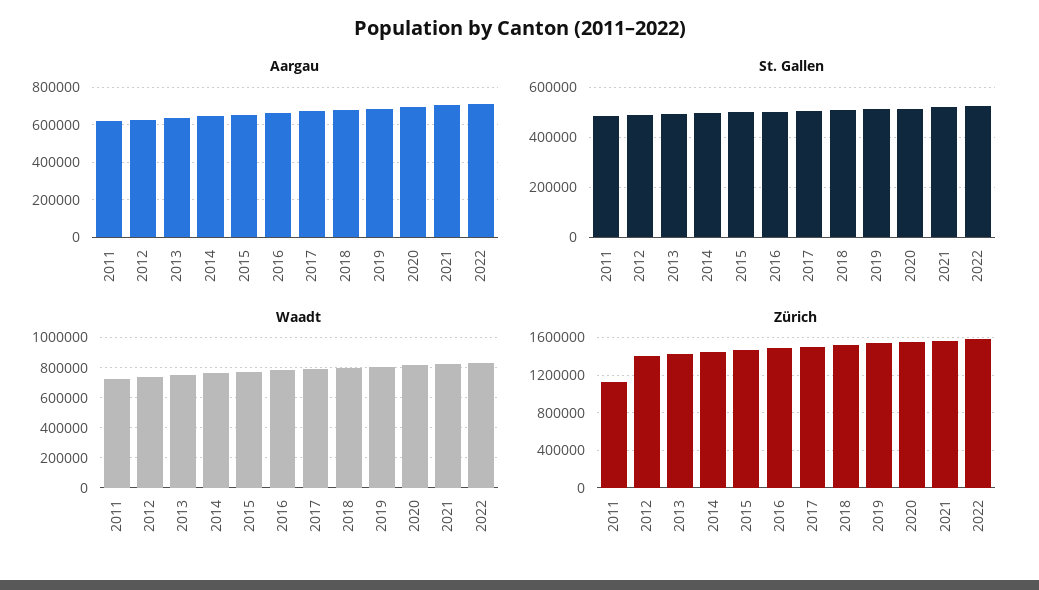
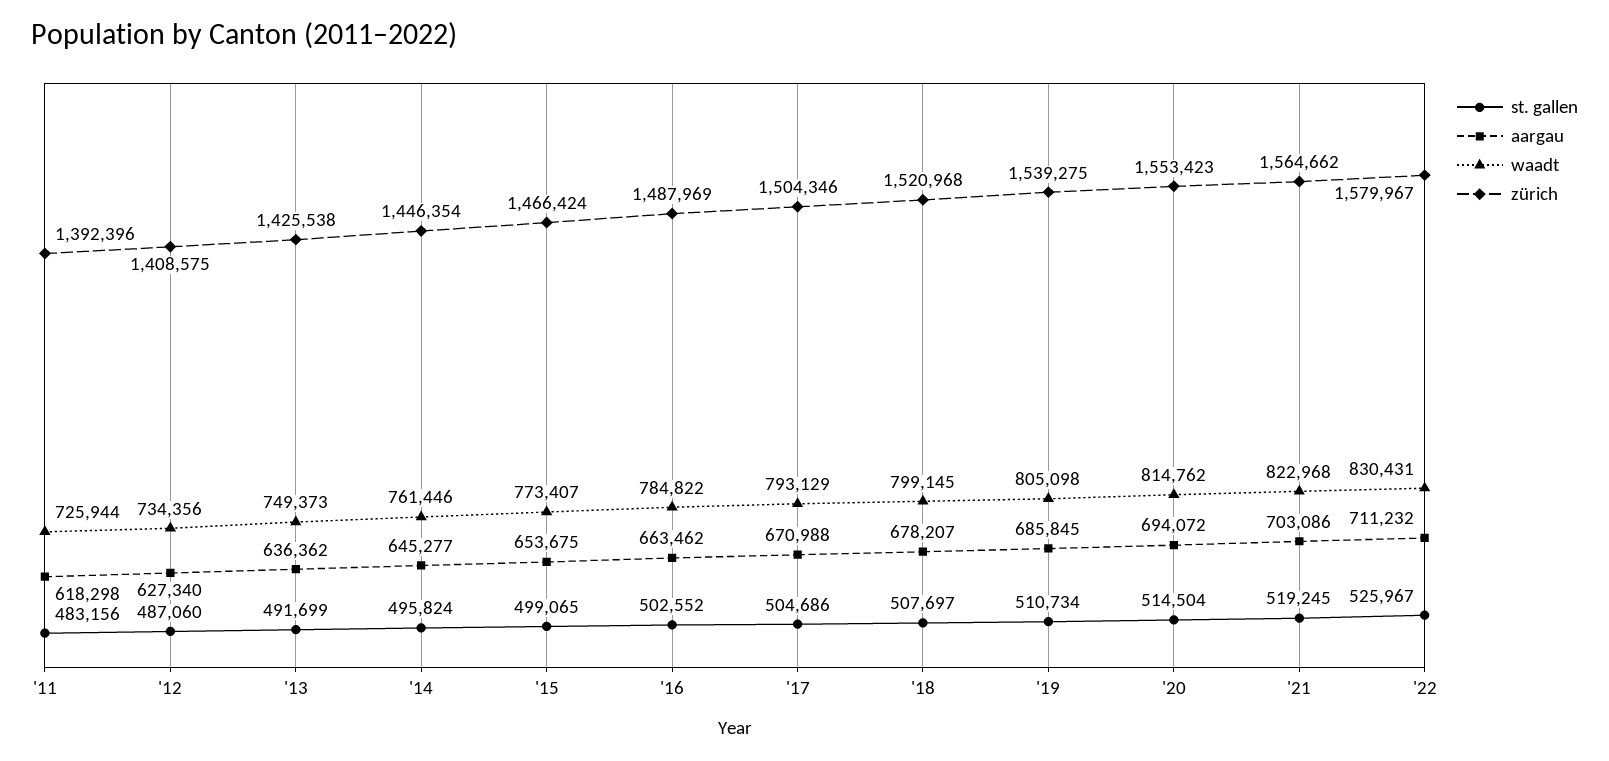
Zürich, 2011: 1100000 -> 1392396

